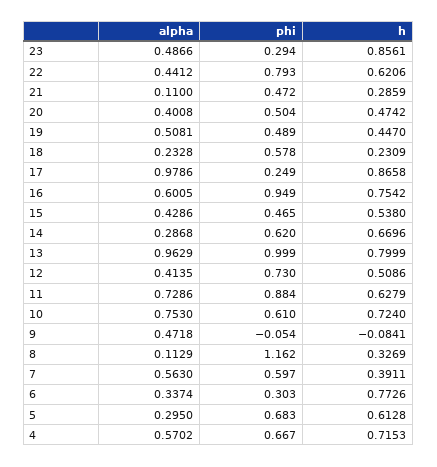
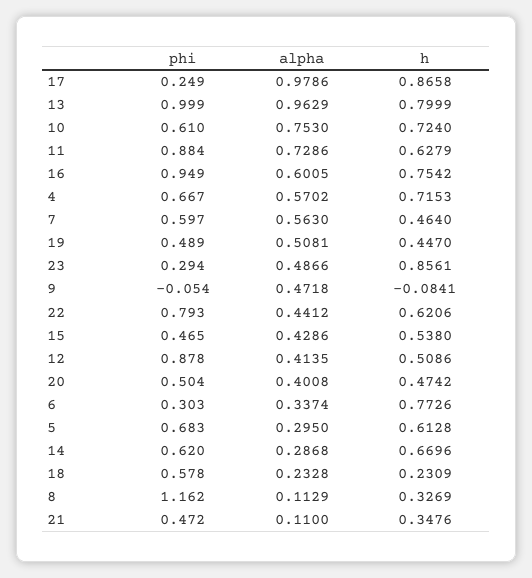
h, 21: 0.2859 -> 0.3476
phi, 12: 0.73 -> 0.878
h, 7: 0.3911 -> 0.464

